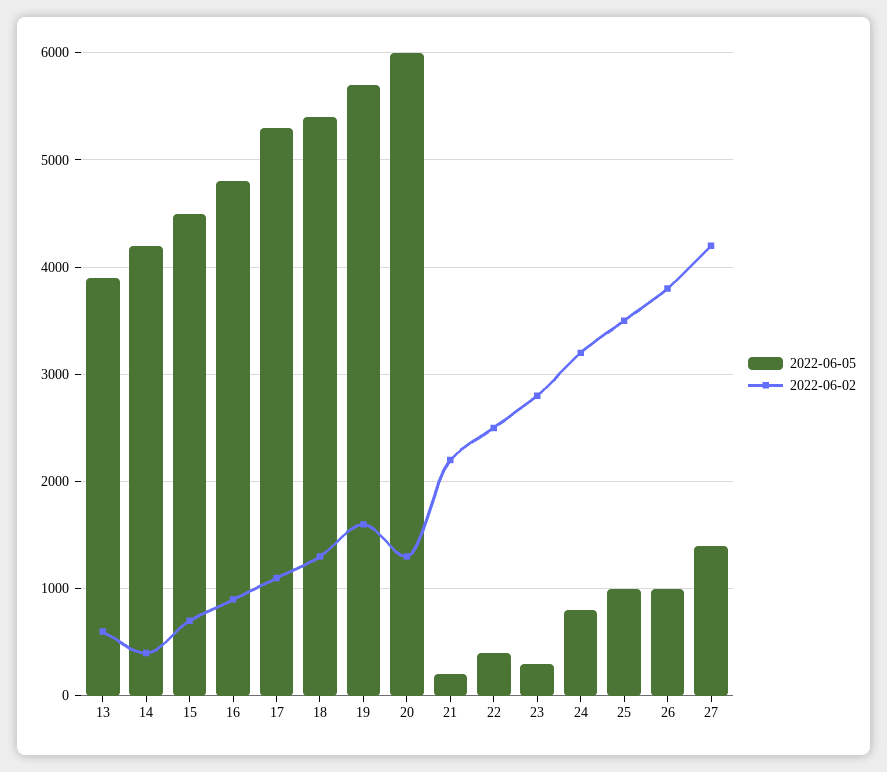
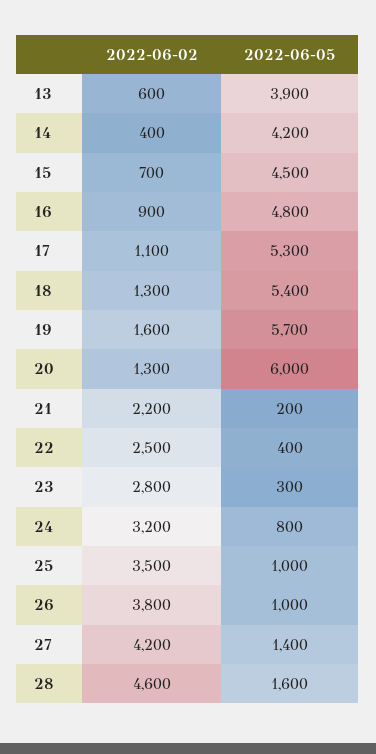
2022-06-02, 28: none -> 4600
2022-06-05, 28: none -> 1600

